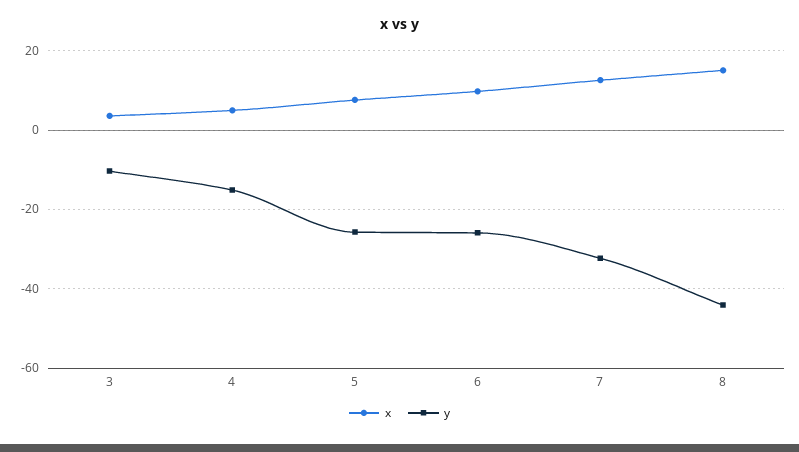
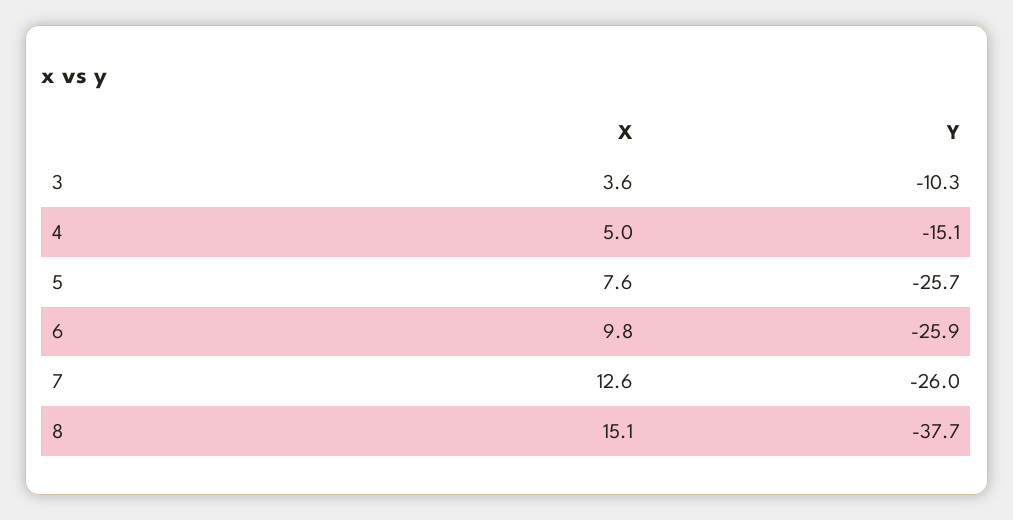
y, 7: -32 -> -26
y, 8: -44 -> -37.7

